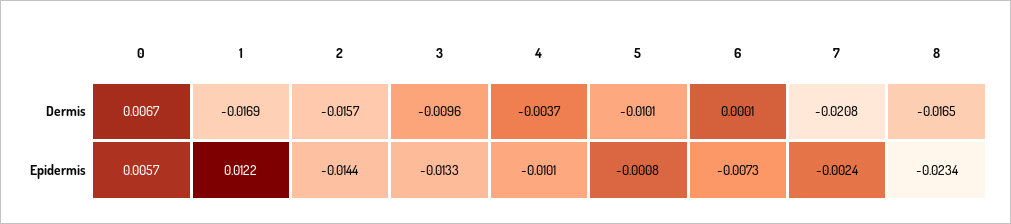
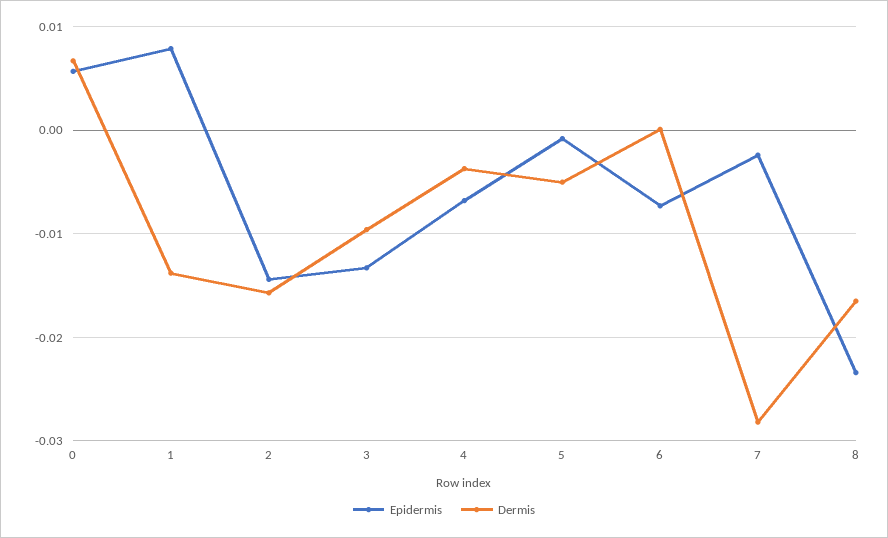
Dermis, 1: -0.0169 -> -0.014
Dermis, 5: -0.0101 -> -0.005
Dermis, 7: -0.0208 -> -0.028
Epidermis, 1: 0.0122 -> 0.008
Epidermis, 4: -0.0101 -> -0.007

